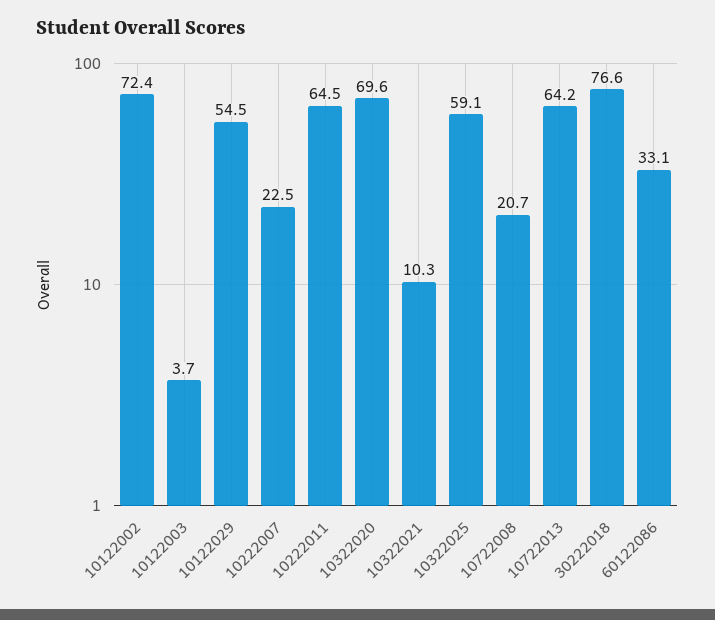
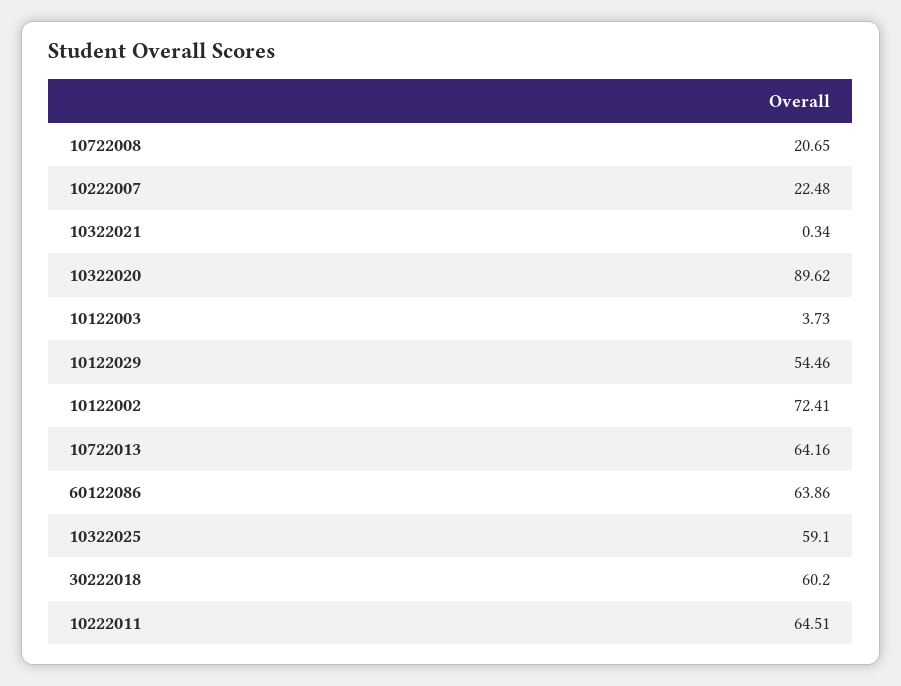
10322020: 69.6 -> 89.62
10322021: 10.3 -> 0.34
30222018: 76.6 -> 60.2
60122086: 33.1 -> 63.86

